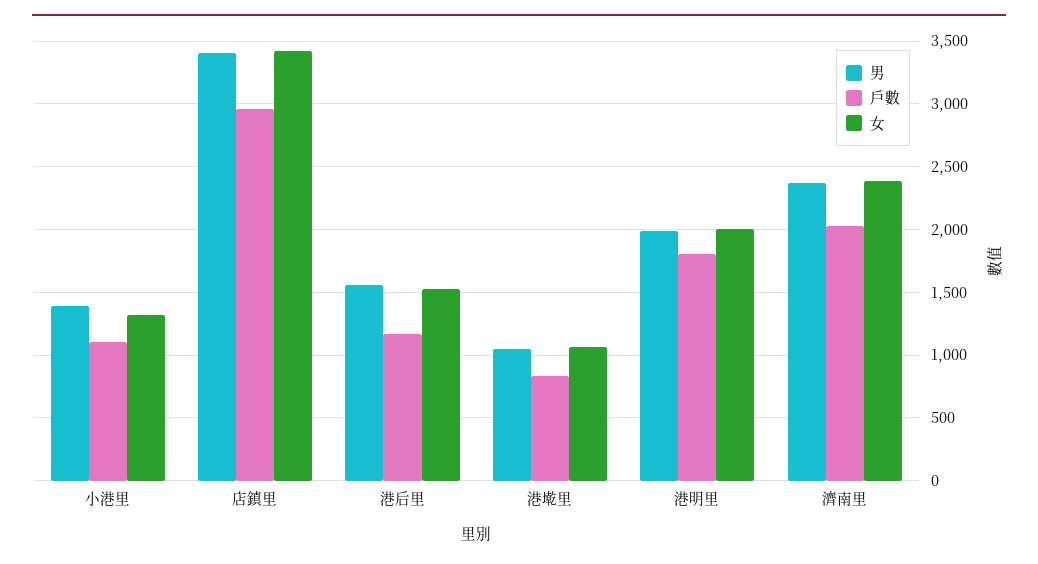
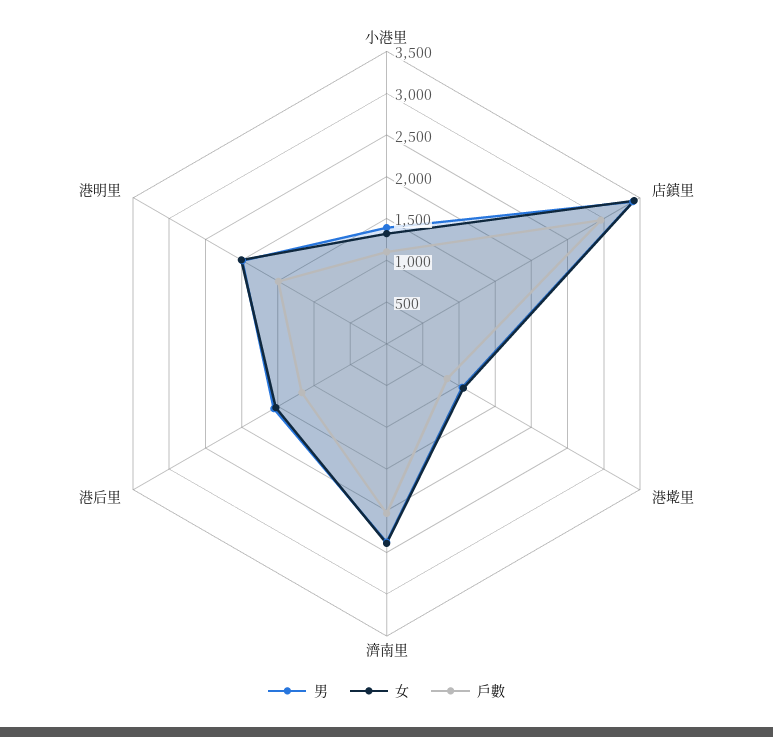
戶數, 港明里: 1800 -> 1500

